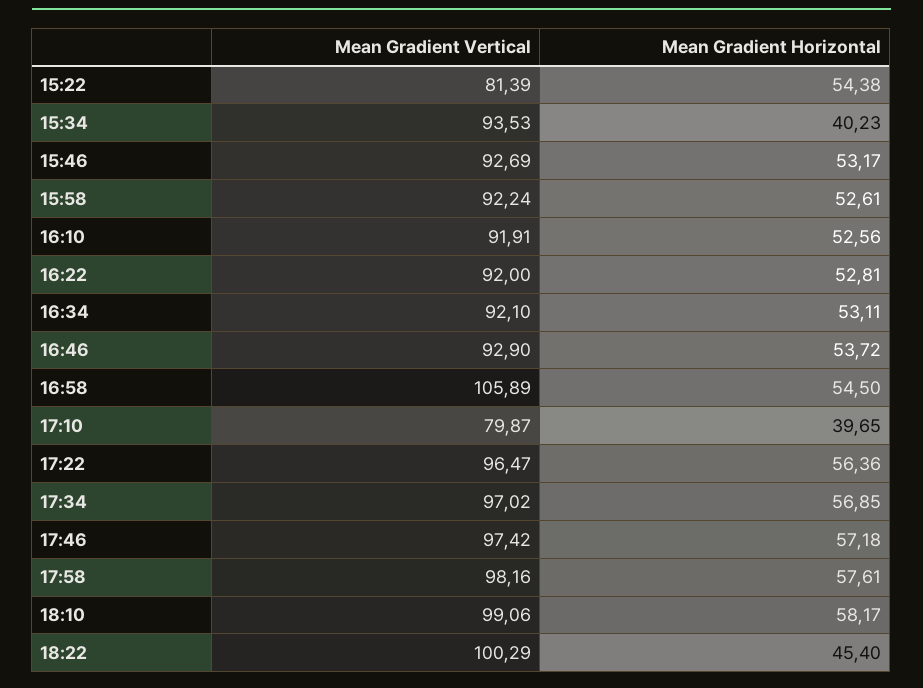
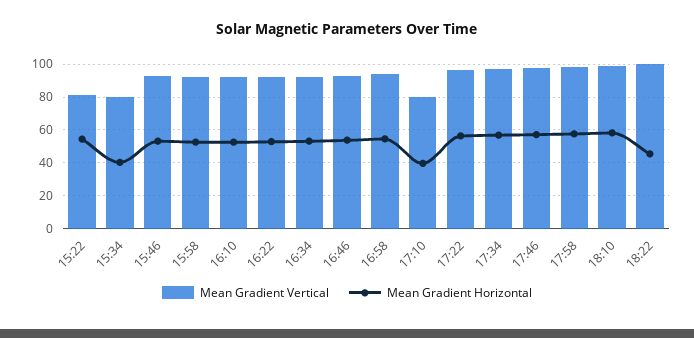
Mean Gradient Vertical, 15:34: 93.53 -> 80
Mean Gradient Vertical, 16:58: 105.89 -> 95

